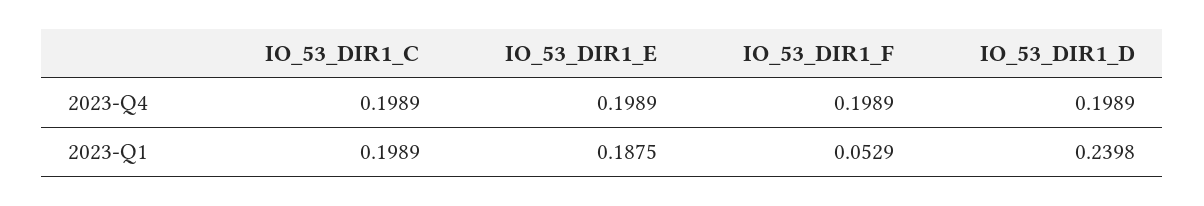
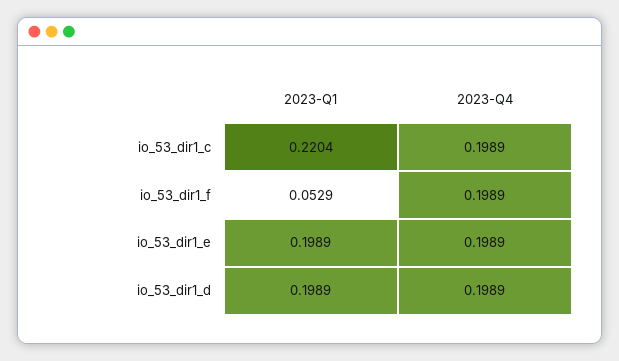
IO_53_DIR1_C, 2023-Q1: 0.1989 -> 0.2204
IO_53_DIR1_E, 2023-Q1: 0.1875 -> 0.1989
IO_53_DIR1_D, 2023-Q1: 0.2398 -> 0.1989

